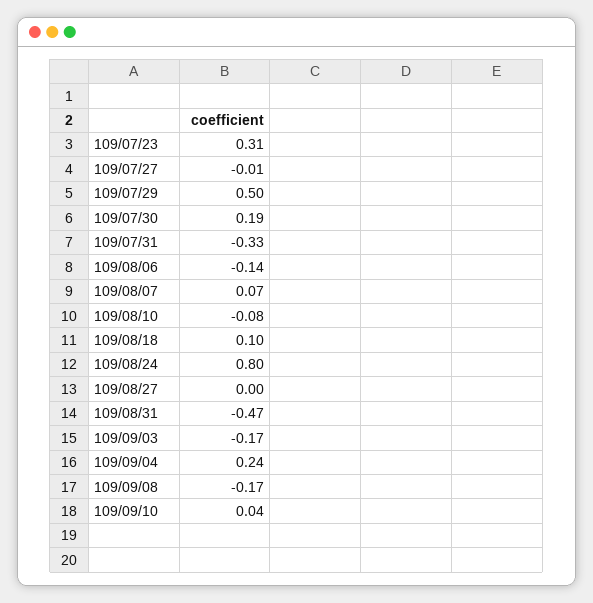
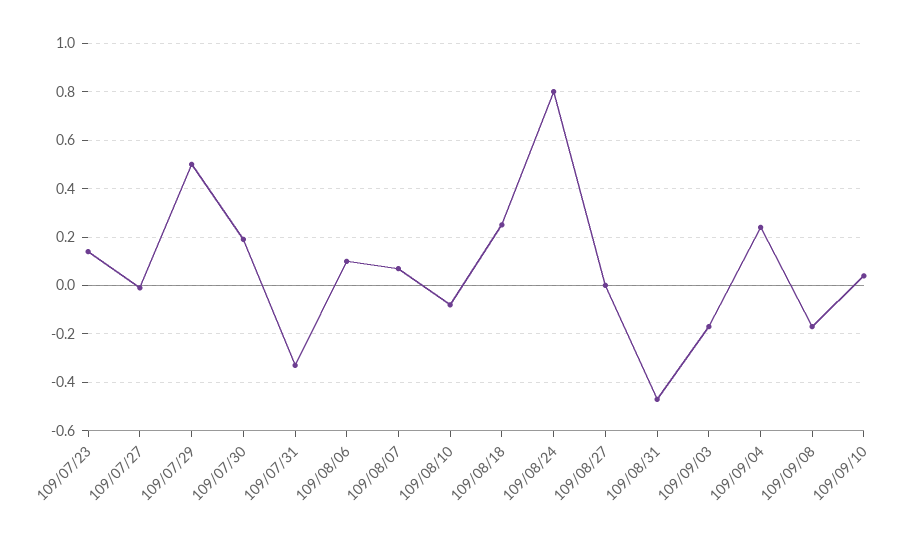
109/07/23: 0.31 -> 0.15
109/08/06: -0.14 -> 0.1
109/08/18: 0.1 -> 0.25

